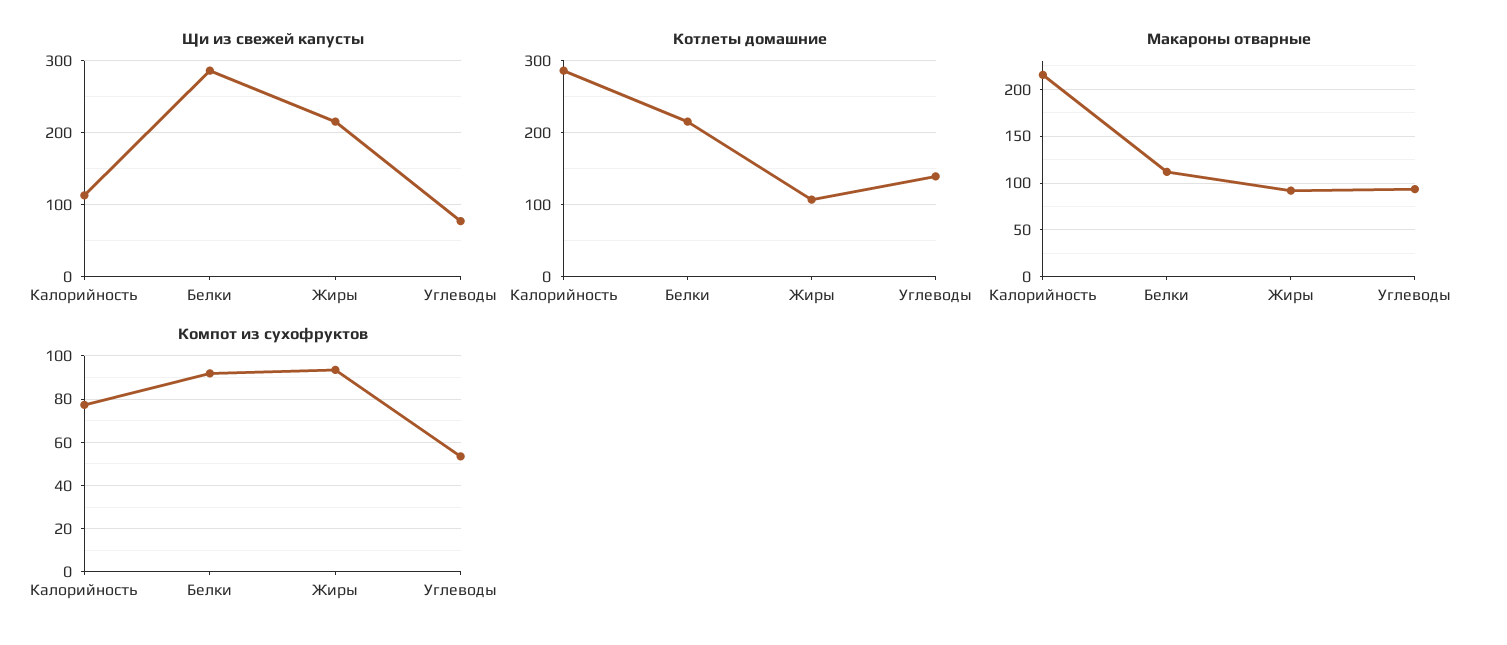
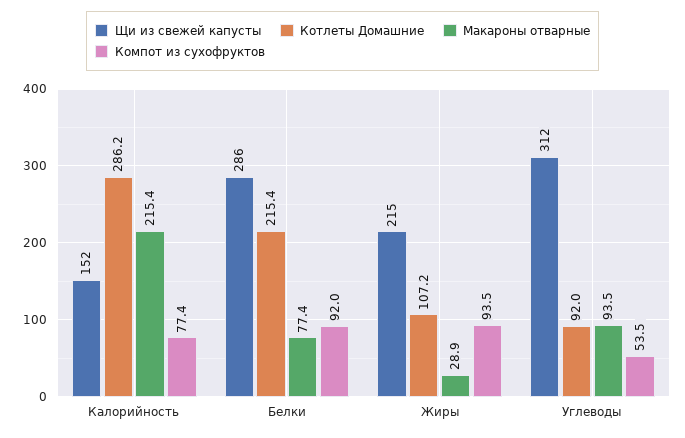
Щи из свежей капусты, Калорийность: 110 -> 152
Щи из свежей капусты, Углеводы: 80 -> 312
Котлеты домашние, Углеводы: 140 -> 92
Макароны отварные, Белки: 110 -> 77.4
Макароны отварные, Жиры: 90 -> 28.9

